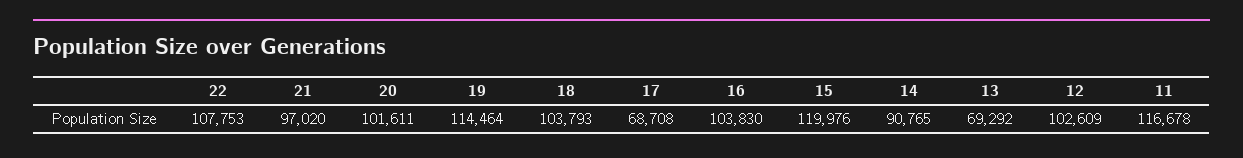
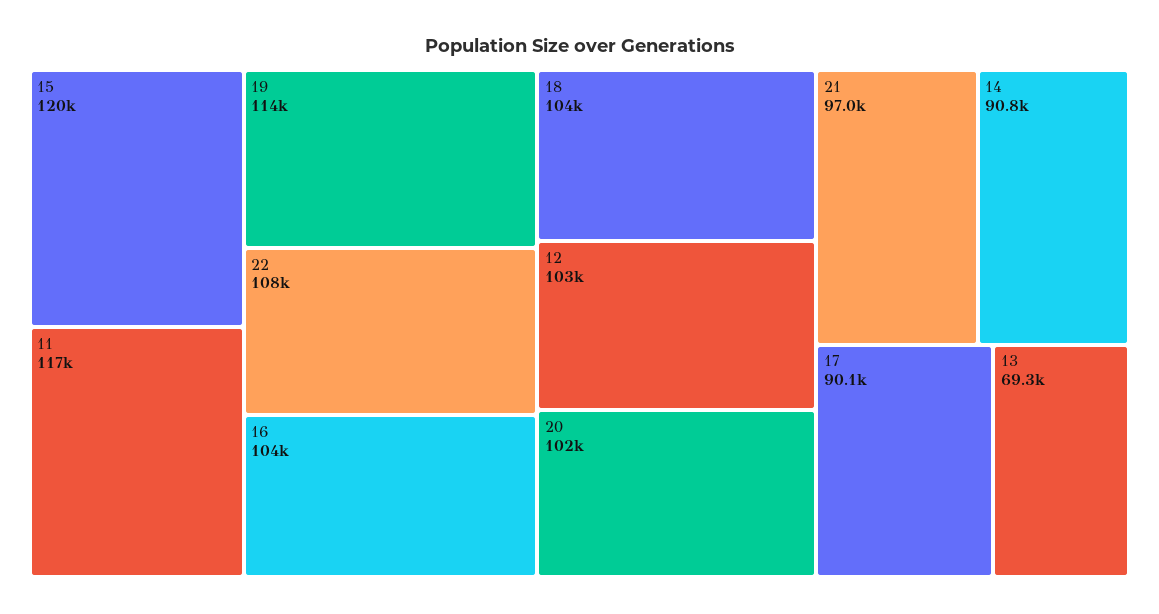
17: 68708 -> 90100

